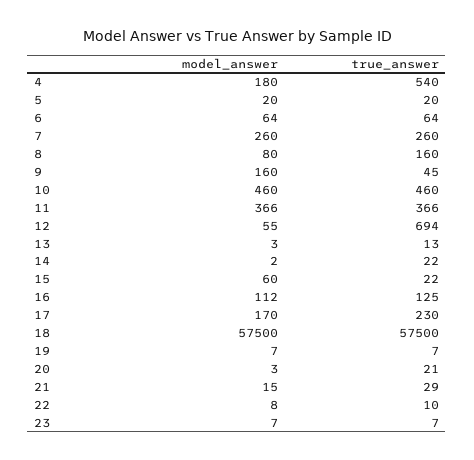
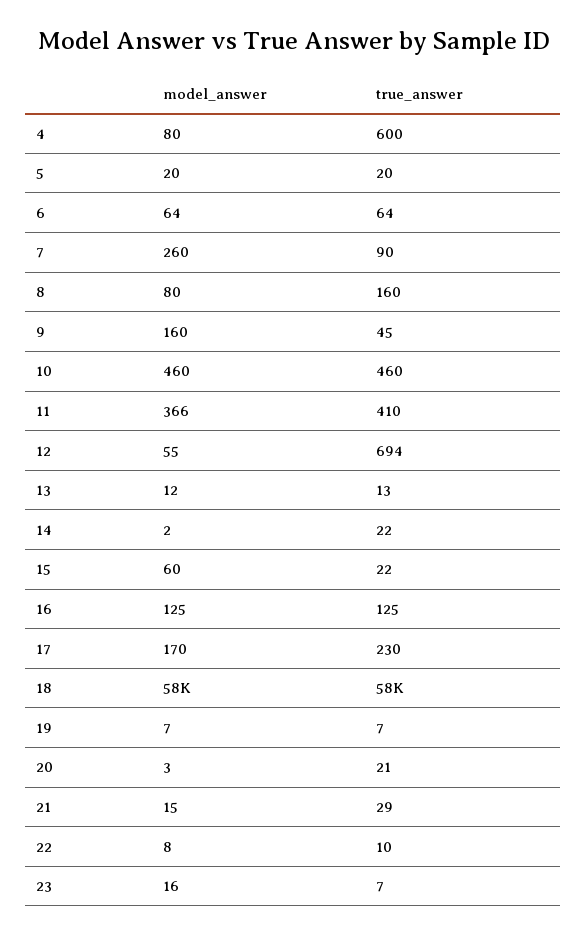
model_answer, 4: 180 -> 80
true_answer, 4: 540 -> 600
true_answer, 7: 260 -> 90
true_answer, 11: 366 -> 410
model_answer, 13: 3 -> 12
model_answer, 16: 112 -> 125
model_answer, 23: 7 -> 16

